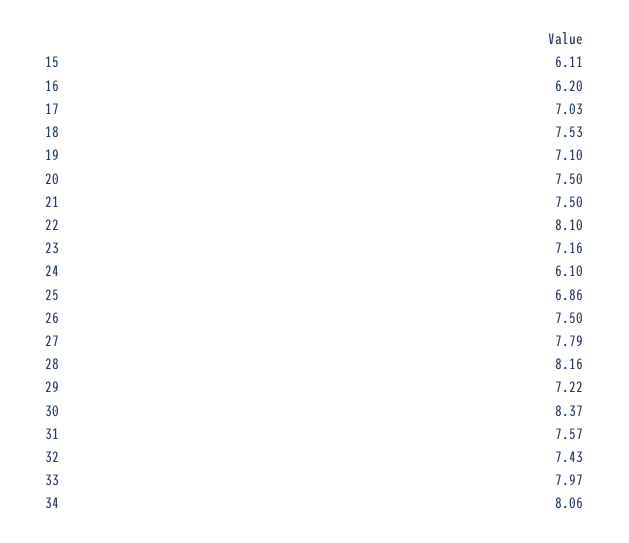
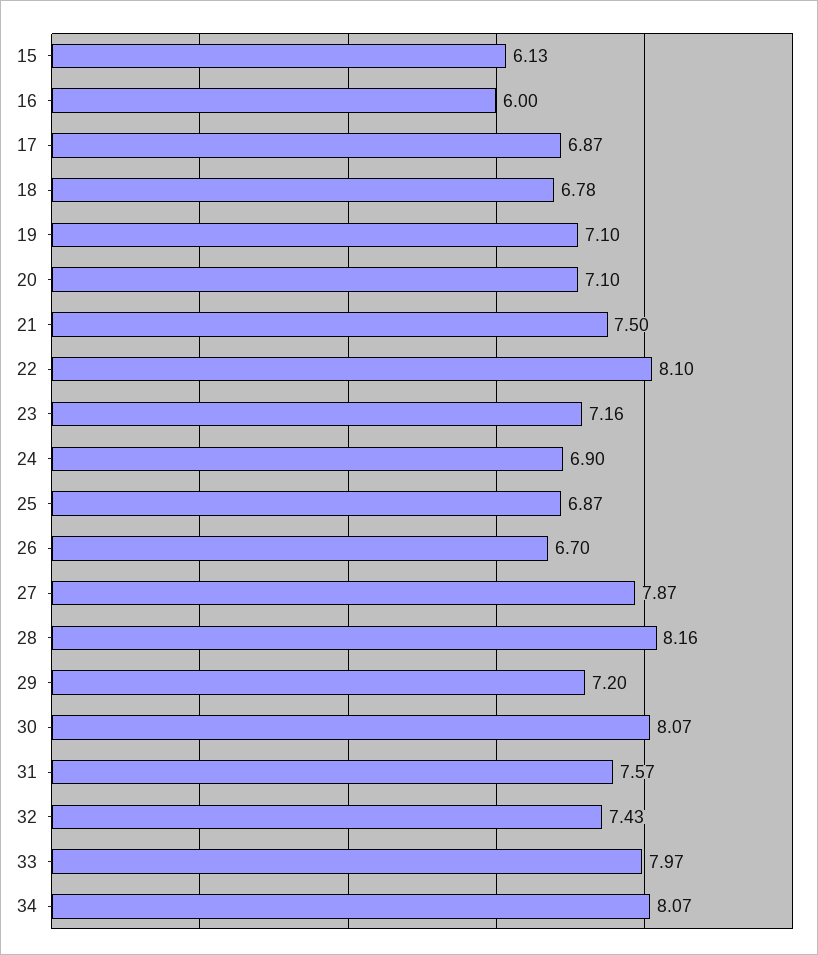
15: 6.11 -> 6.13
16: 6.2 -> 6
17: 7.03 -> 6.87
18: 7.53 -> 6.78
20: 7.5 -> 7.1
24: 6.1 -> 6.9
25: 6.86 -> 6.87
26: 7.5 -> 6.7
27: 7.79 -> 7.87
29: 7.22 -> 7.2
30: 8.37 -> 8.07
34: 8.06 -> 8.07

